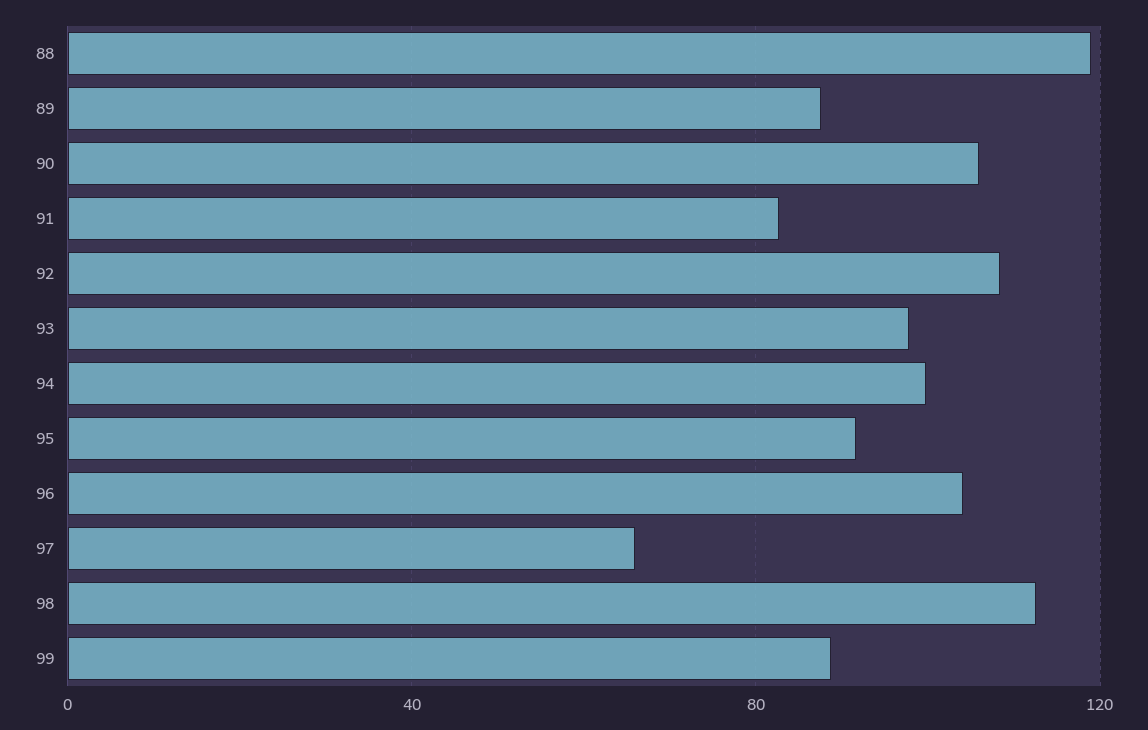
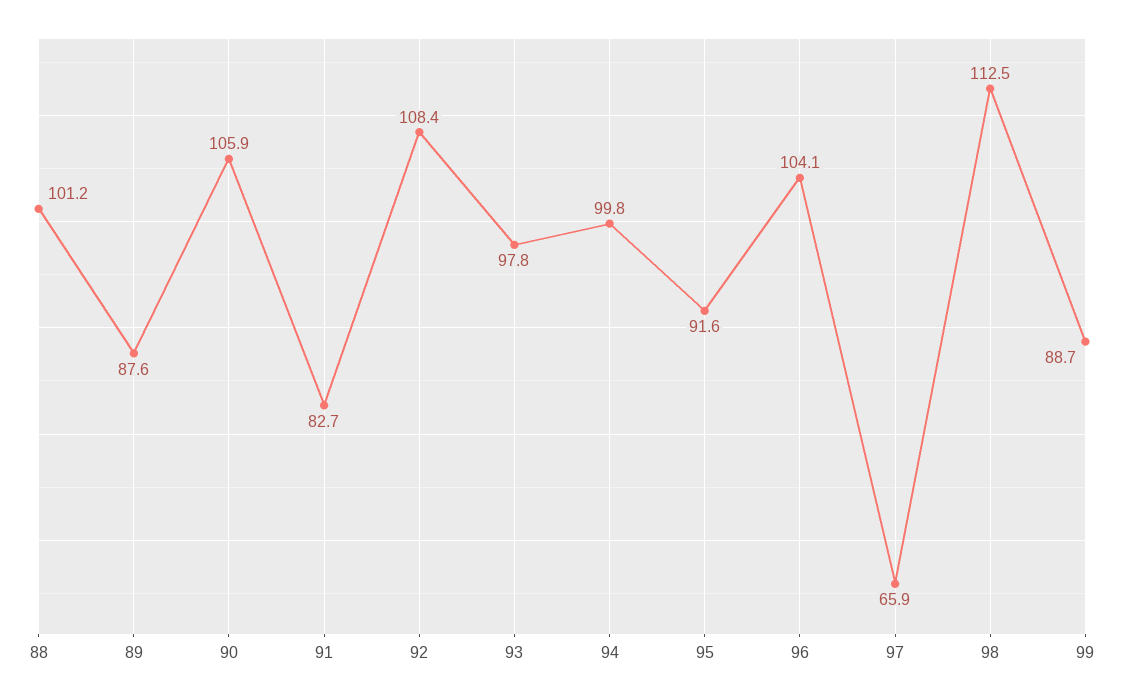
88: 120 -> 101.2

